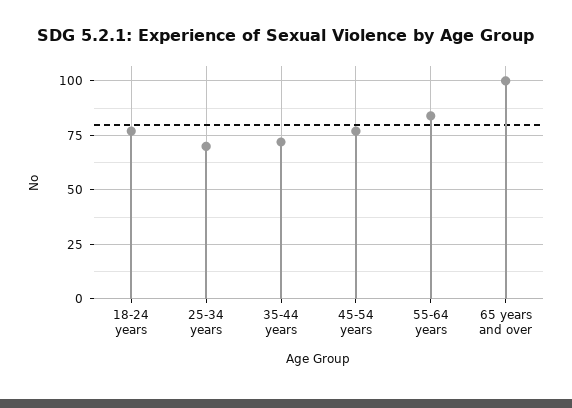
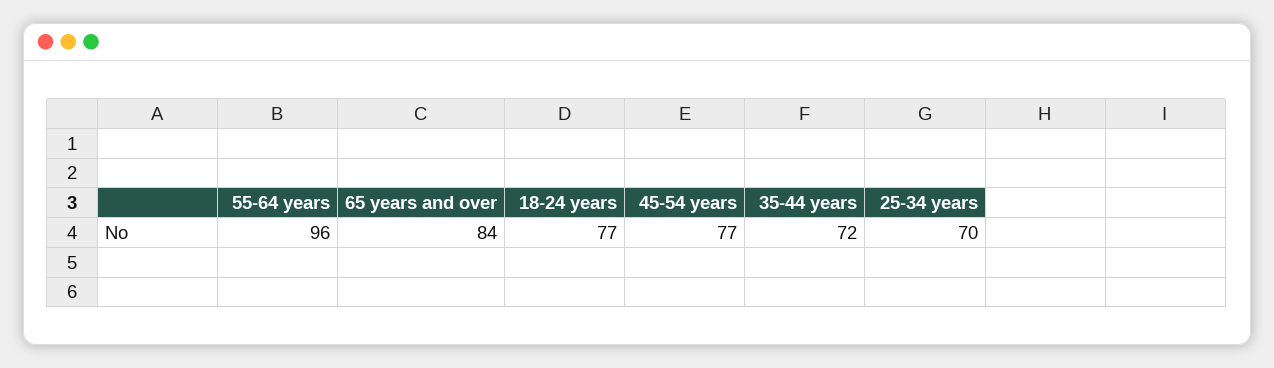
55-64 years: 85 -> 96
65 years and over: 100 -> 84

